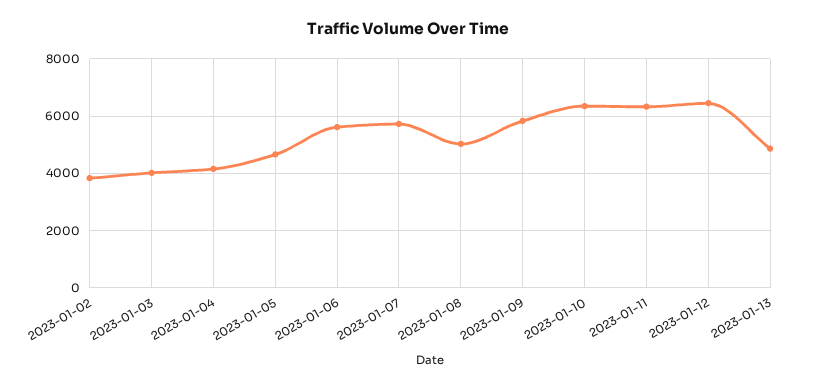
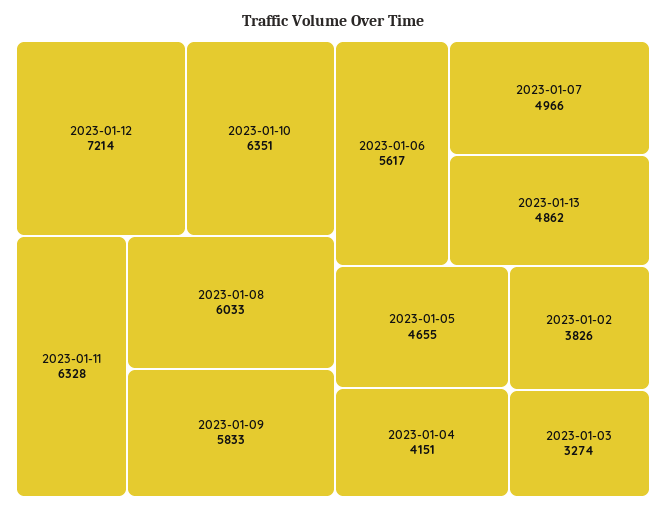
2023-01-03: 4000 -> 3274
2023-01-07: 5750 -> 4966
2023-01-08: 5000 -> 6033
2023-01-12: 6500 -> 7214

